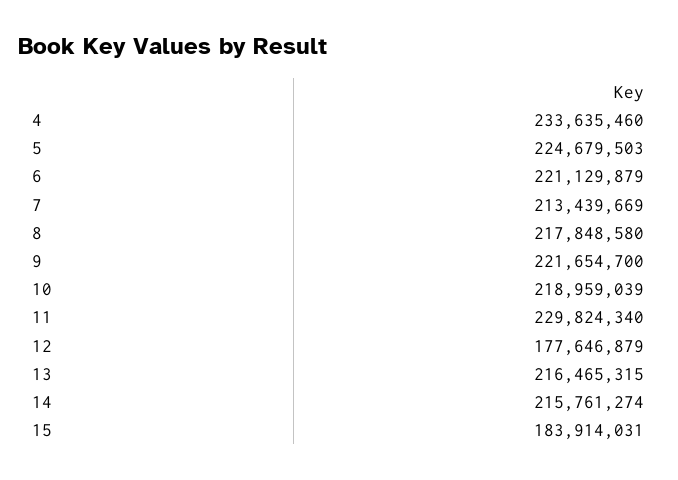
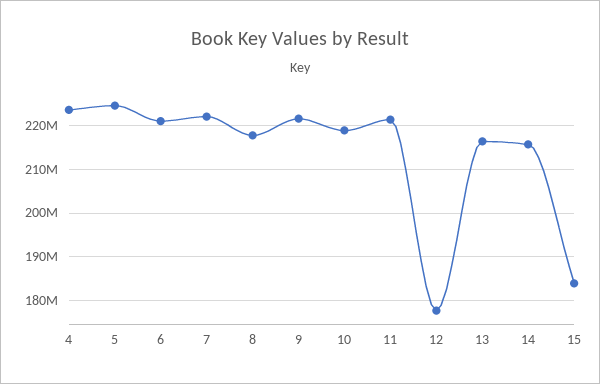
4: 233635460 -> 224000000
7: 213439669 -> 222000000
11: 229824340 -> 222000000

